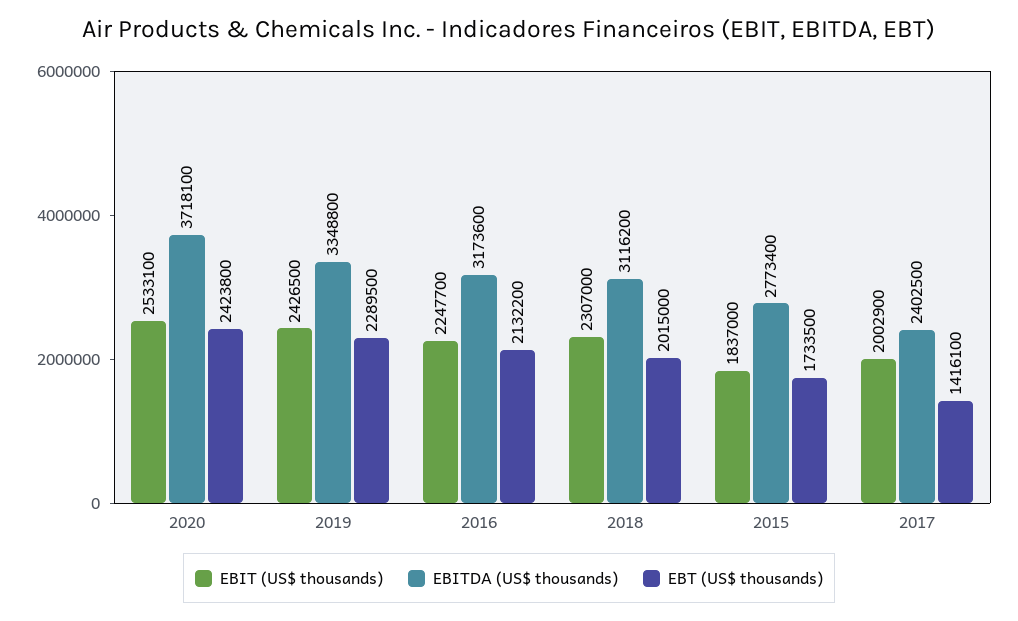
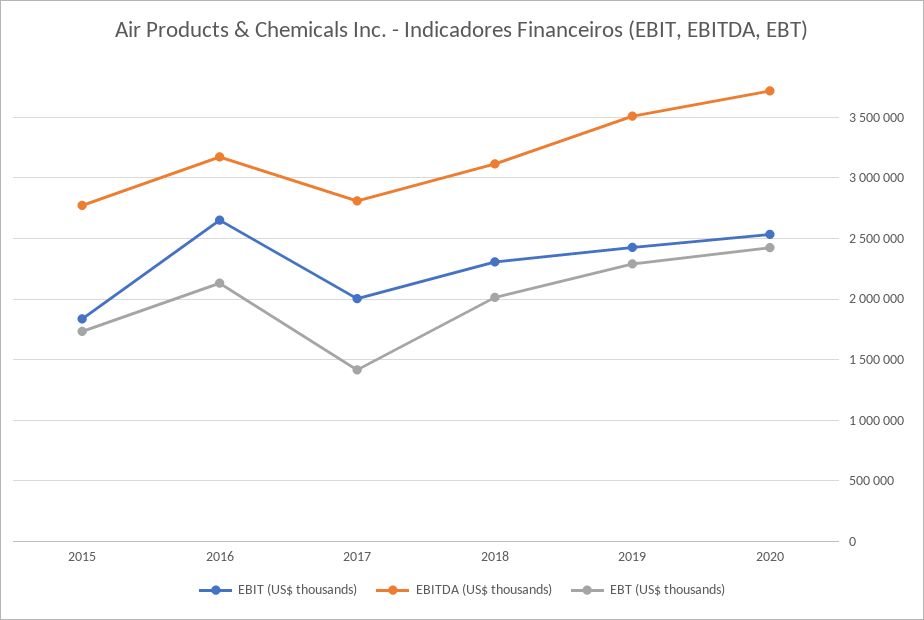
EBITDA (US$ thousands), 2019: 3348800 -> 3500000
EBIT (US$ thousands), 2016: 2247700 -> 2650000
EBITDA (US$ thousands), 2017: 2402500 -> 2800000

